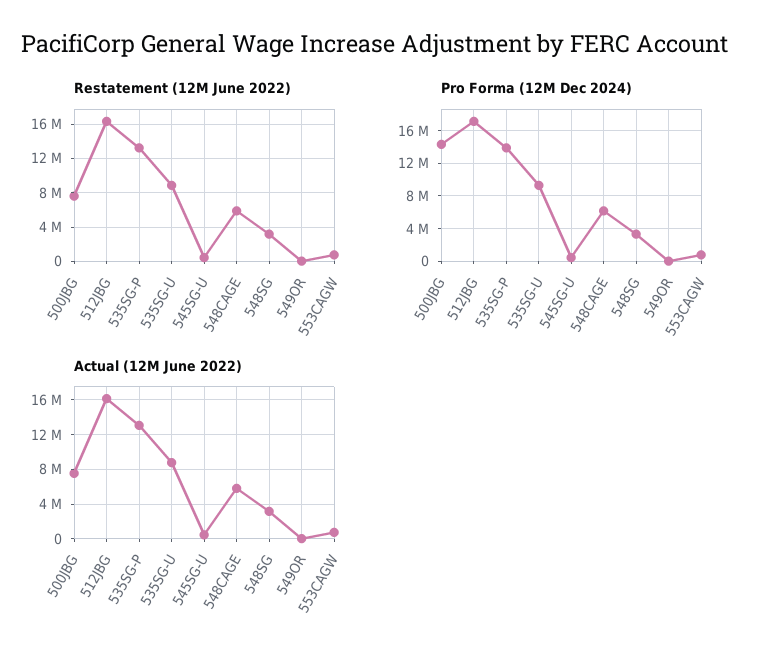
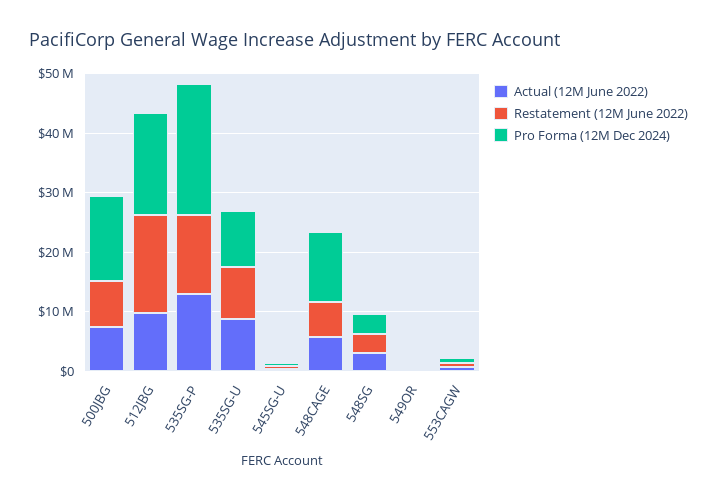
Pro Forma (12M Dec 2024), 535SG-P: 14000000 -> 22000000
Pro Forma (12M Dec 2024), 548CAGE: 6000000 -> 12000000
Actual (12M June 2022), 512JBG: 16000000 -> 10000000

